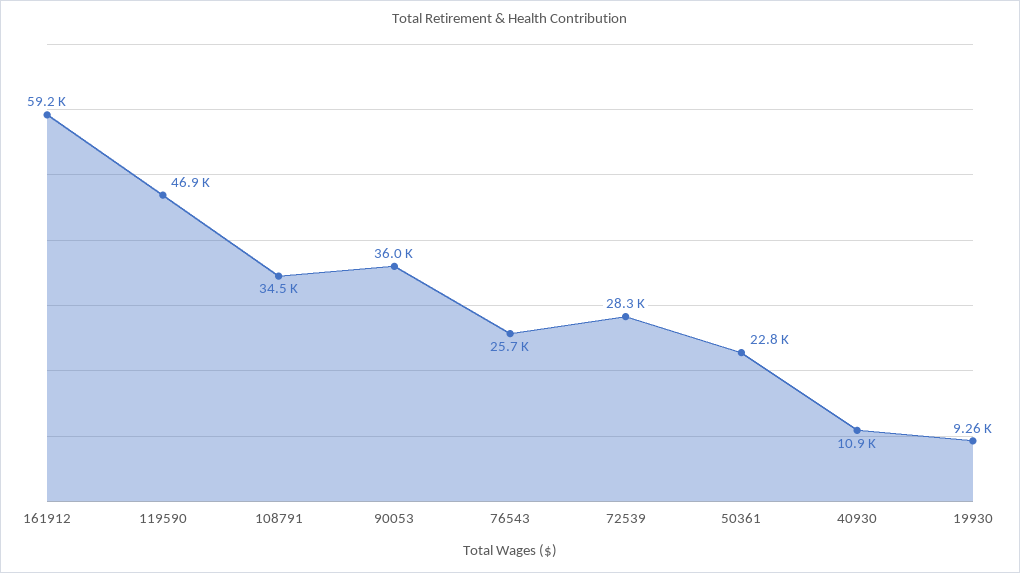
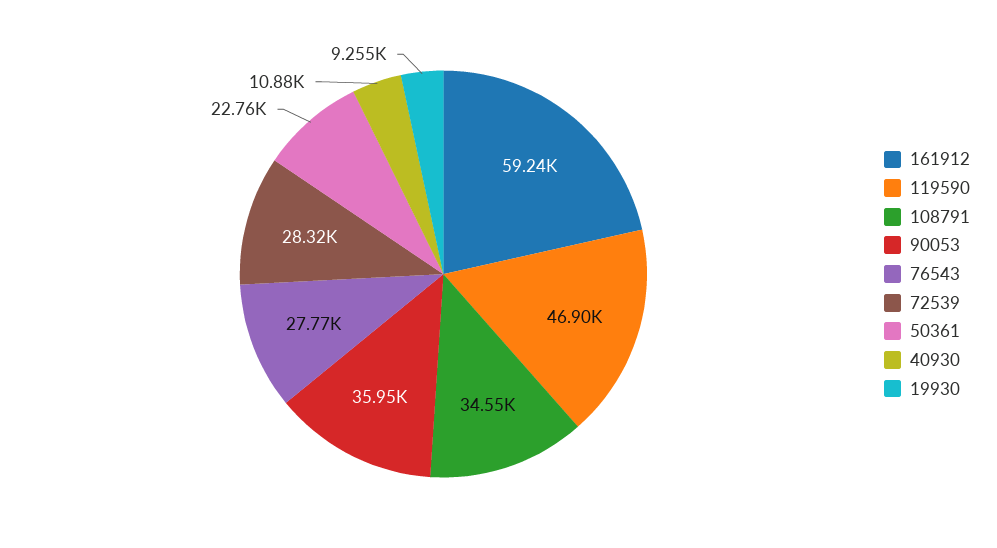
76543: 25700 -> 27770

